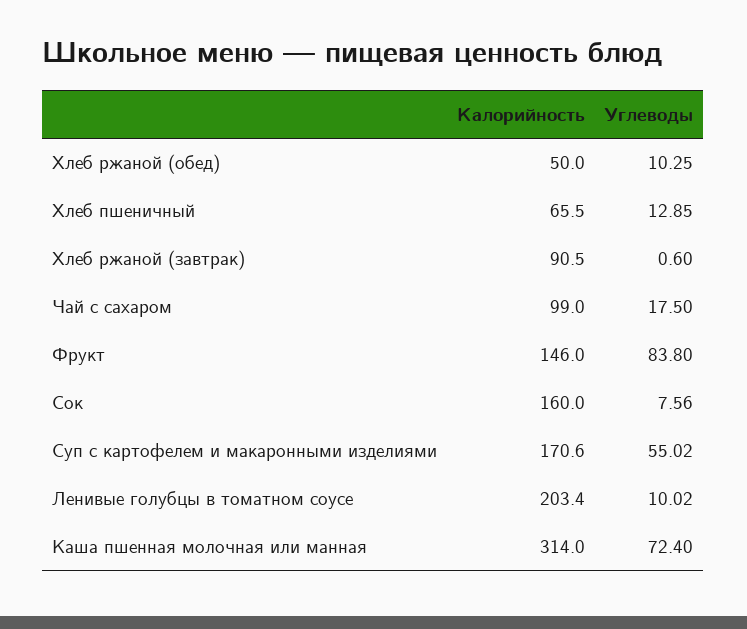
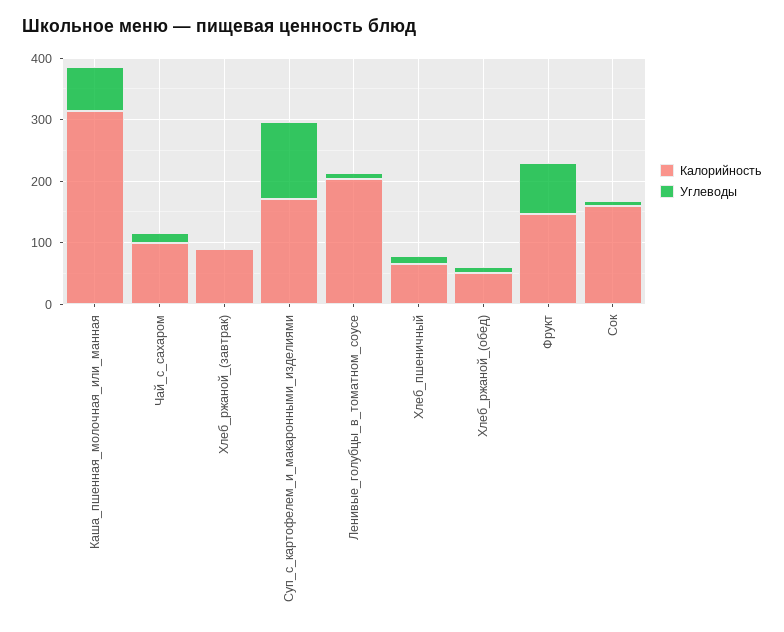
Углеводы, Суп с картофелем и макаронными изделиями: 55.02 -> 120

